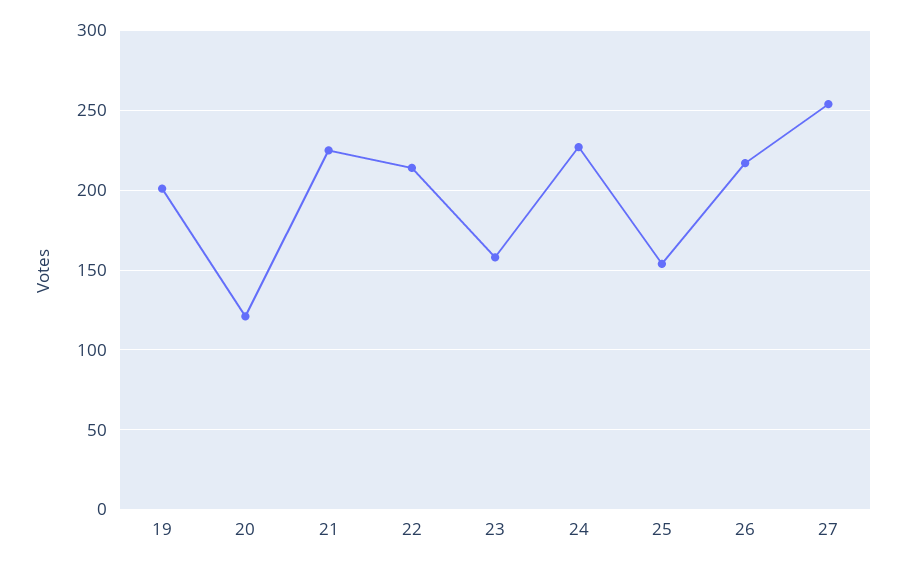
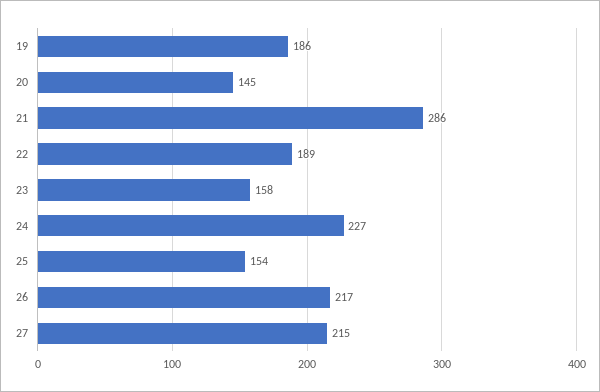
19: 200 -> 186
20: 120 -> 145
21: 225 -> 286
22: 215 -> 189
27: 255 -> 215

